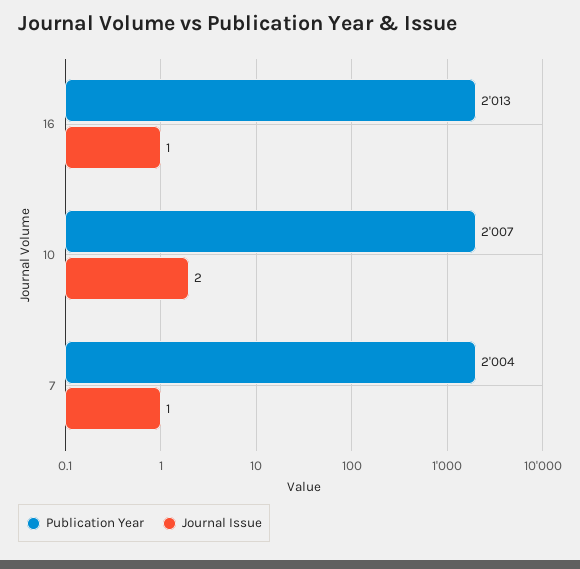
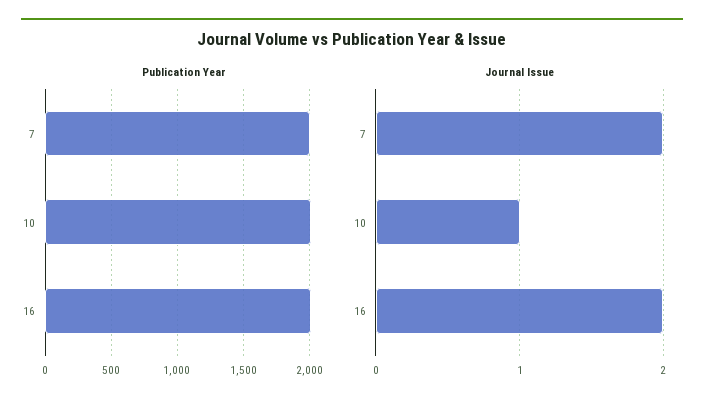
Journal Issue, 16: 1 -> 2
Journal Issue, 10: 2 -> 1
Journal Issue, 7: 1 -> 2

